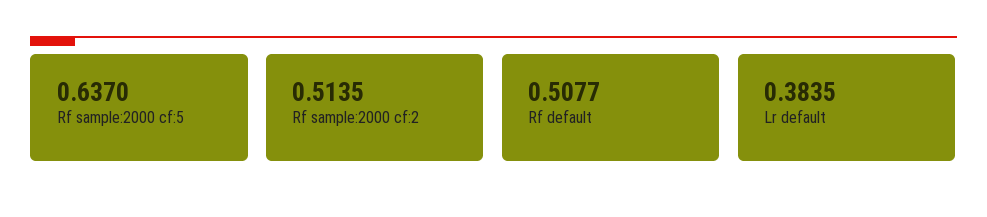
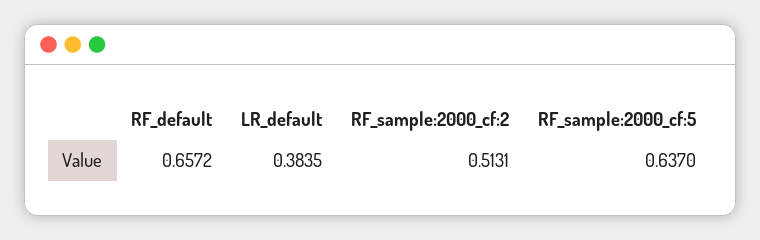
Rf sample:2000 cf:2: 0.5135 -> 0.5131
Rf default: 0.5077 -> 0.6572

